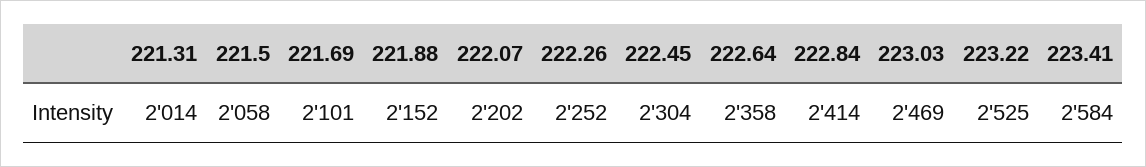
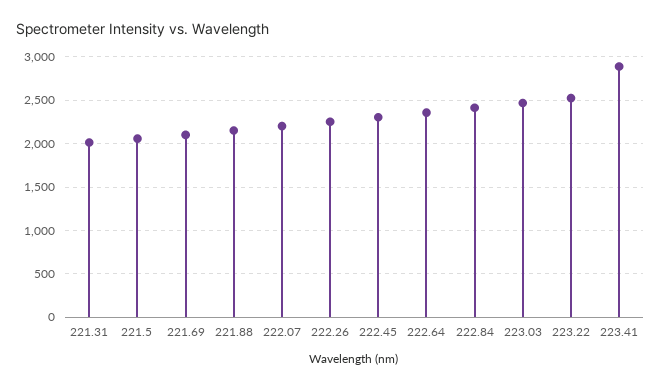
223.41: 2584 -> 2900

